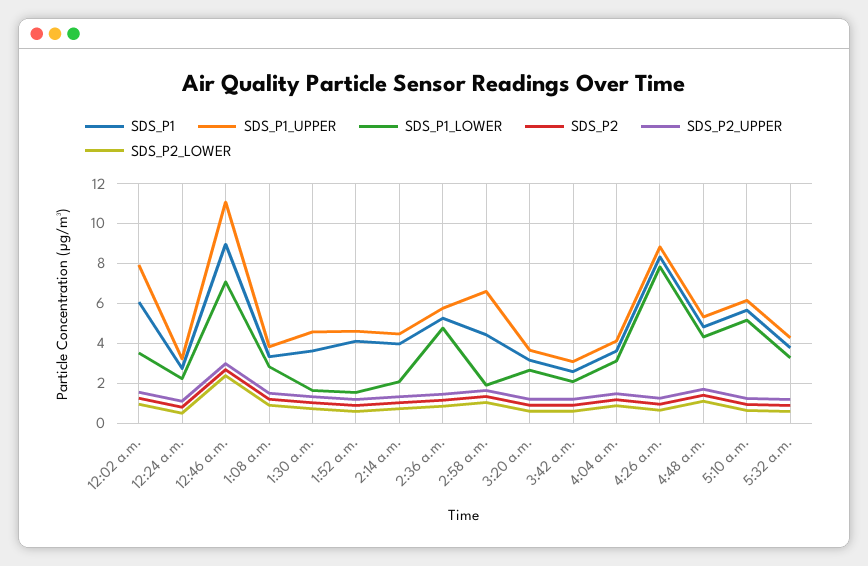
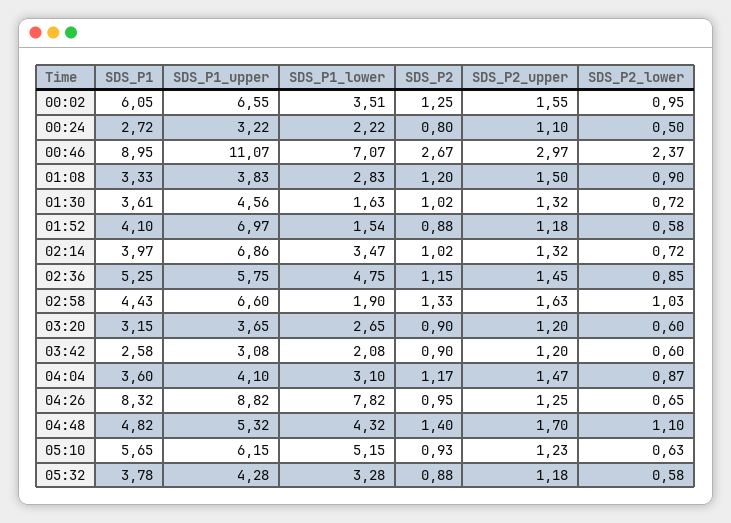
SDS_P1_UPPER, 12:02 a.m.: 8 -> 6.55
SDS_P1_UPPER, 1:52 a.m.: 4.5 -> 6.97
SDS_P1_UPPER, 2:14 a.m.: 4.5 -> 6.86
SDS_P1_LOWER, 2:14 a.m.: 2 -> 3.47

